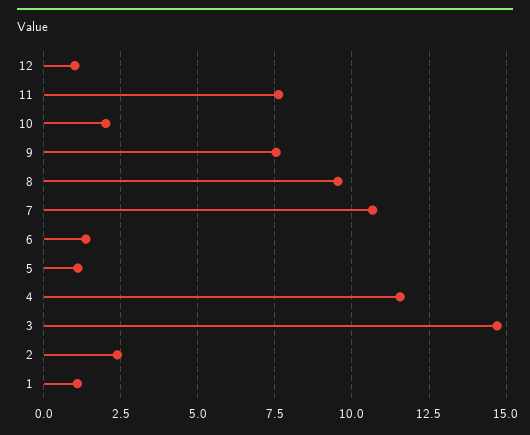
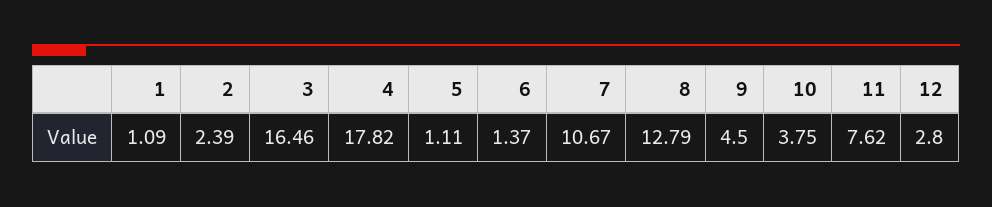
12: 1 -> 2.8
10: 2 -> 3.75
9: 7.5 -> 4.5
8: 9.5 -> 12.79
4: 11.5 -> 17.82
3: 14.75 -> 16.46

